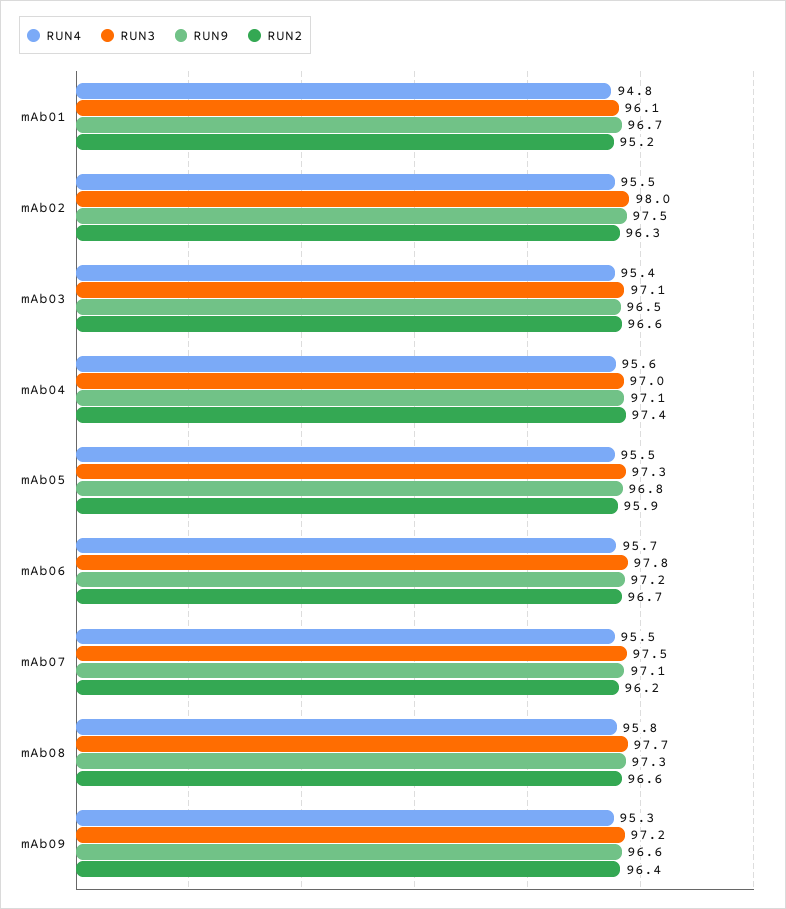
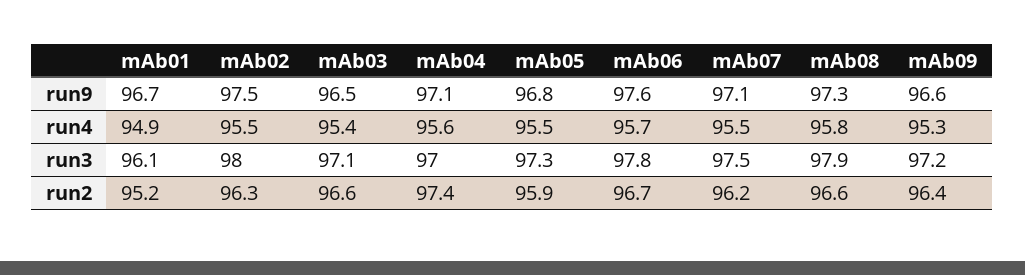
RUN4, mAb01: 94.8 -> 94.9
RUN9, mAb06: 97.2 -> 97.6
RUN3, mAb08: 97.7 -> 97.9

